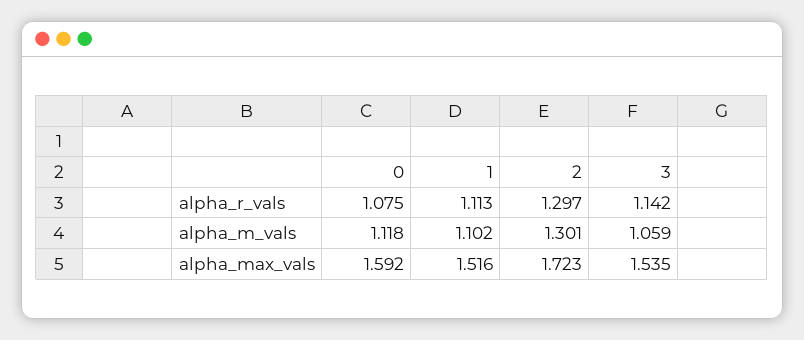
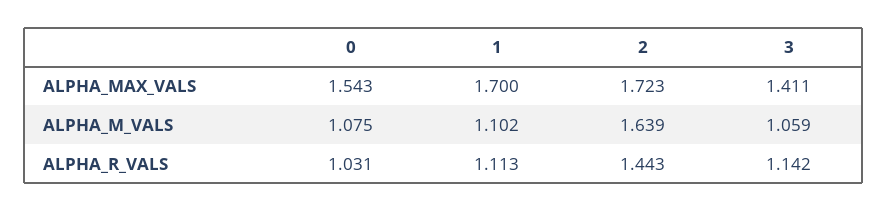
0, alpha_r_vals: 1.075 -> 1.031
2, alpha_r_vals: 1.297 -> 1.443
0, alpha_m_vals: 1.118 -> 1.075
2, alpha_m_vals: 1.301 -> 1.639
0, alpha_max_vals: 1.592 -> 1.543
1, alpha_max_vals: 1.516 -> 1.7
3, alpha_max_vals: 1.535 -> 1.411

